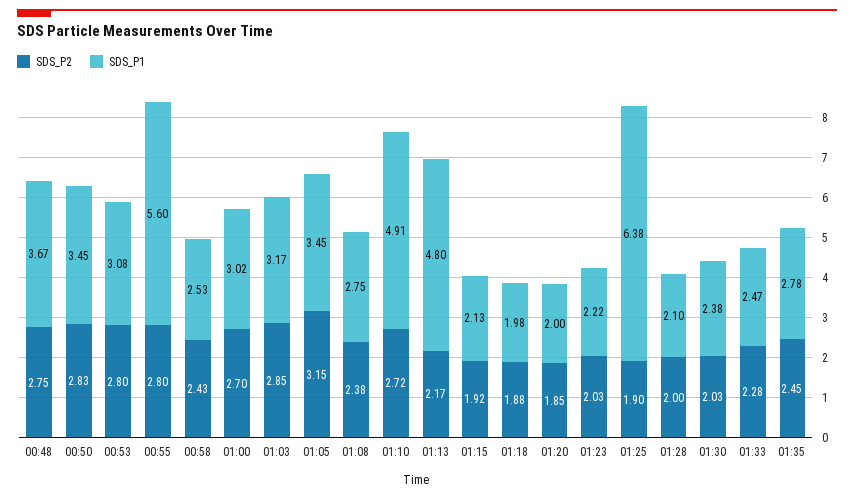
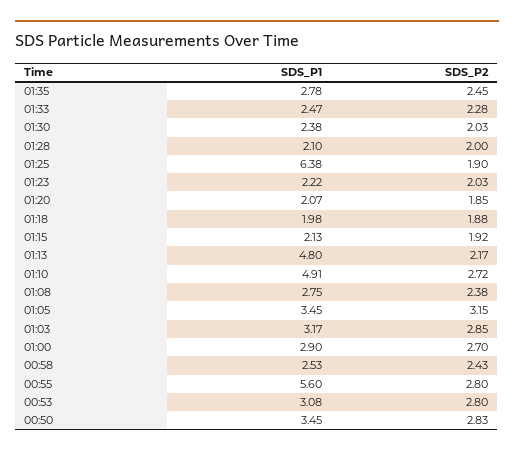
SDS_P2, 00:48: 2.75 -> none
SDS_P1, 00:48: 3.67 -> none
SDS_P1, 01:00: 3.02 -> 2.9
SDS_P1, 01:20: 2 -> 2.07

